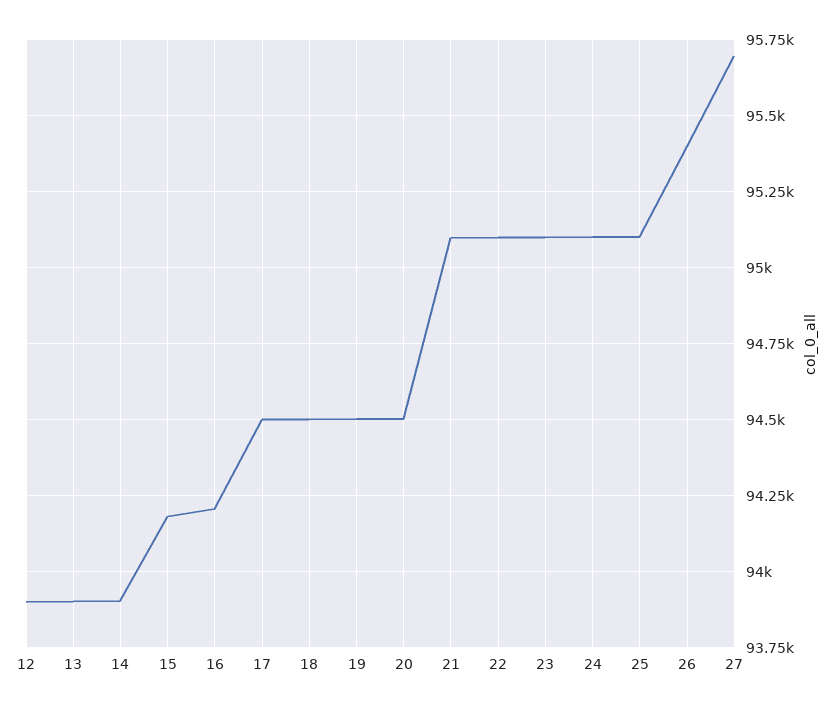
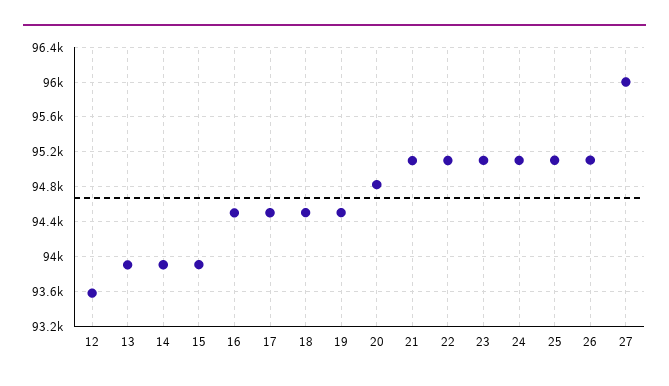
12: 93900 -> 93600
15: 94175 -> 93900
16: 94200 -> 94500
20: 94500 -> 94800
26: 95400 -> 95100
27: 95700 -> 96000

